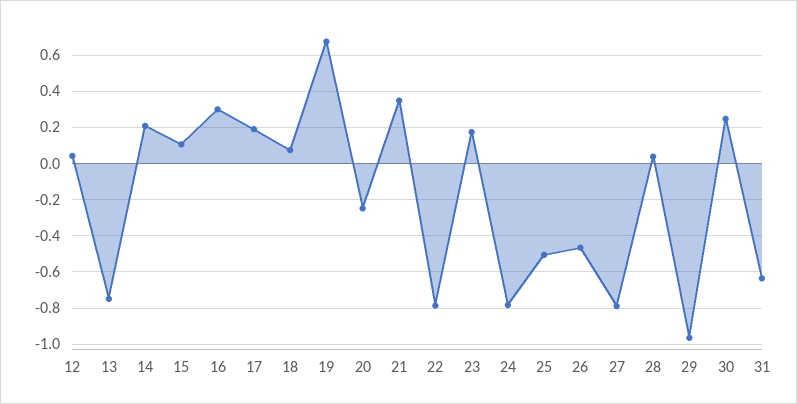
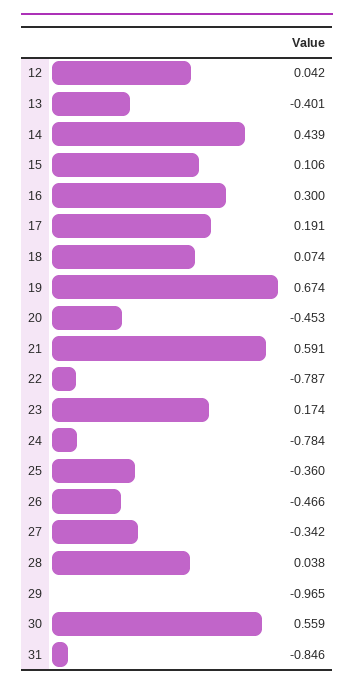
13: -0.75 -> -0.401
14: 0.2 -> 0.439
20: -0.25 -> -0.453
21: 0.35 -> 0.591
25: -0.5 -> -0.36
27: -0.8 -> -0.342
30: 0.25 -> 0.559
31: -0.65 -> -0.846

